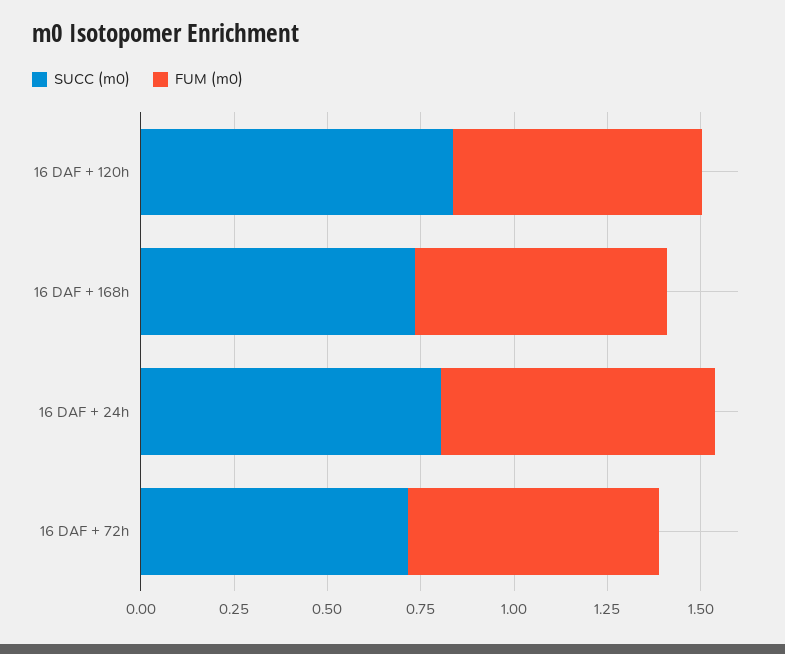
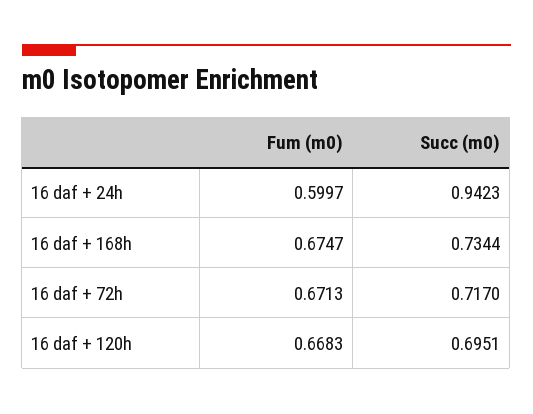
SUCC (m0), 16 DAF + 120h: 0.85 -> 0.6951
SUCC (m0), 16 DAF + 24h: 0.8 -> 0.9423
FUM (m0), 16 DAF + 24h: 0.75 -> 0.5997

